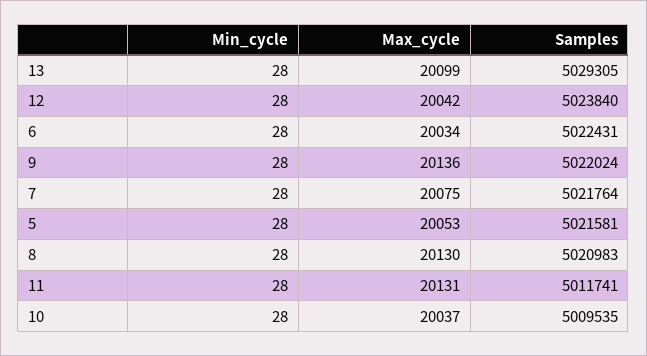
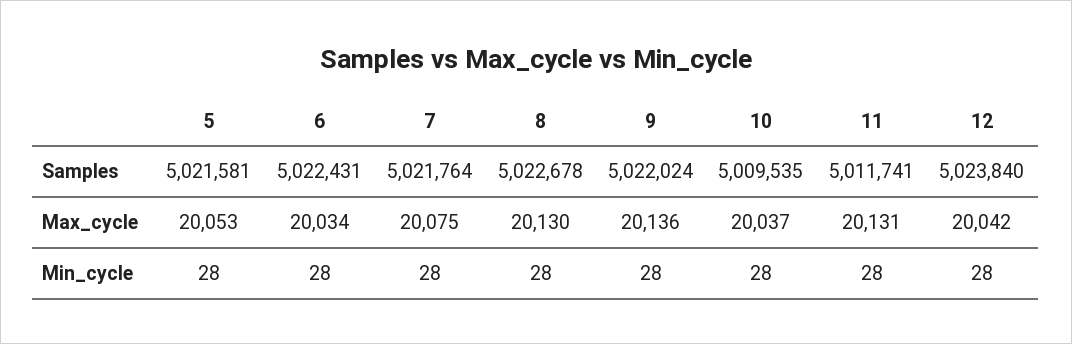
Min_cycle, 13: 28 -> none
Max_cycle, 13: 20099 -> none
Samples, 13: 5029305 -> none
Samples, 8: 5020983 -> 5022678

